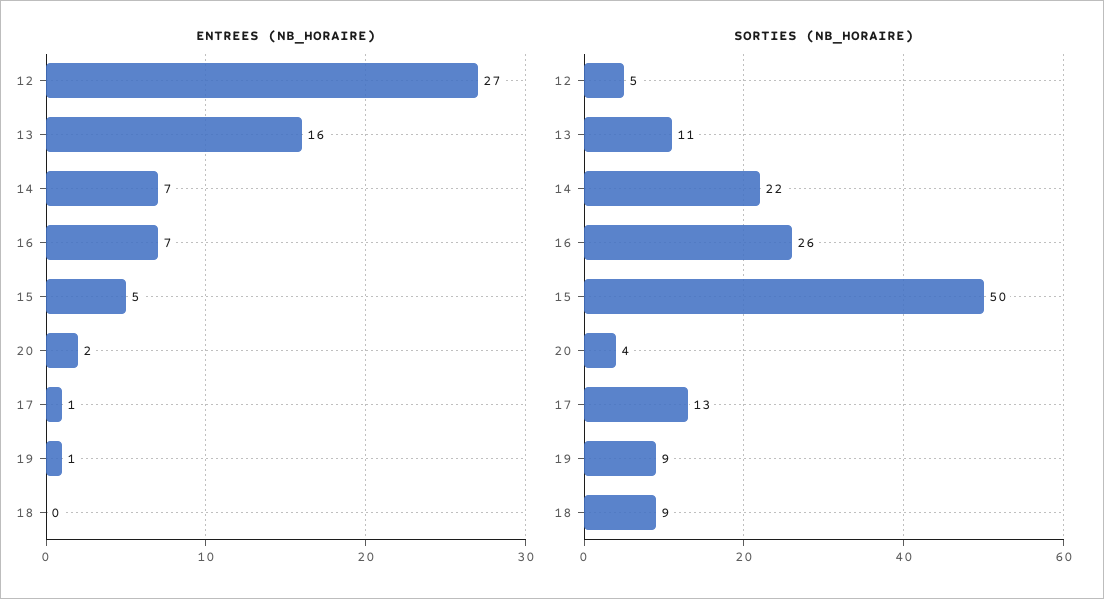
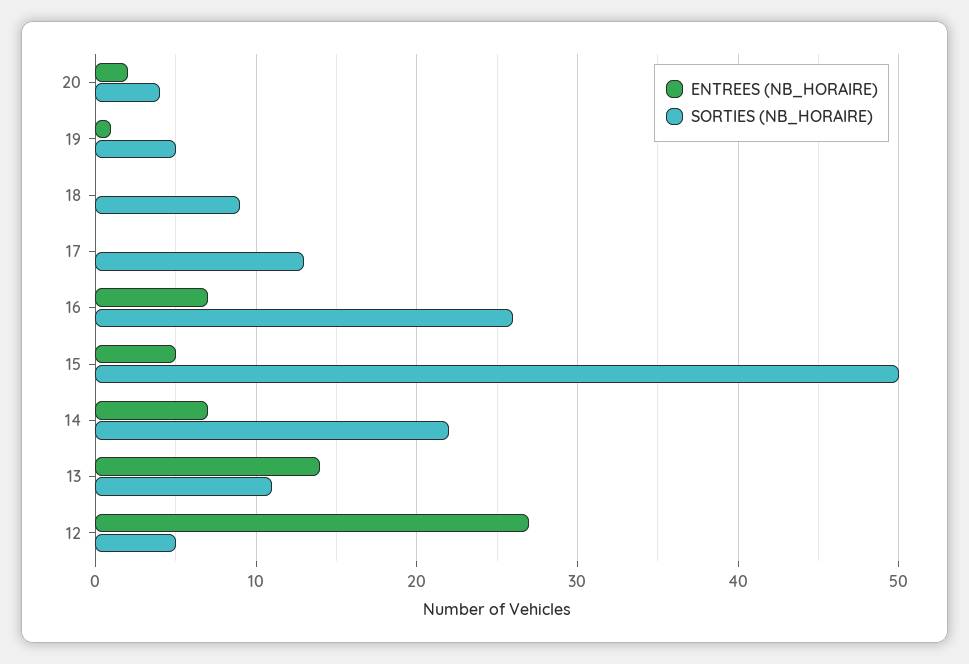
ENTREES (NB_HORAIRE), 13: 16 -> 14
ENTREES (NB_HORAIRE), 17: 1 -> 0
SORTIES (NB_HORAIRE), 19: 9 -> 5

